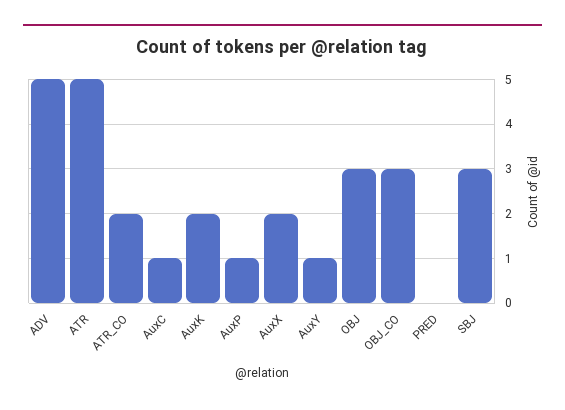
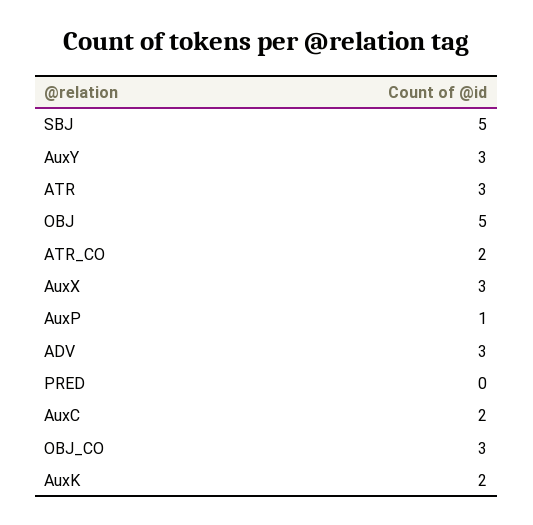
ADV: 5 -> 3
ATR: 5 -> 3
AuxC: 1 -> 2
AuxX: 2 -> 3
AuxY: 1 -> 3
OBJ: 3 -> 5
SBJ: 3 -> 5

